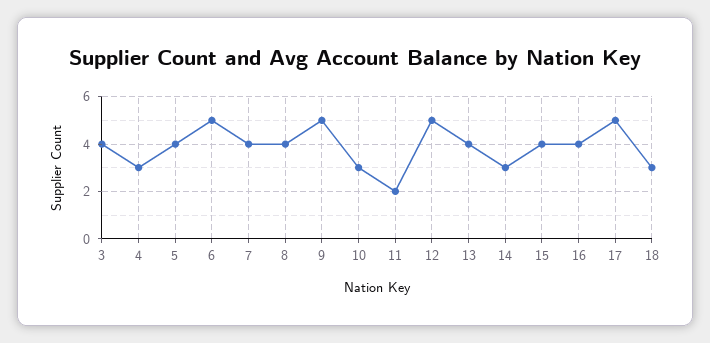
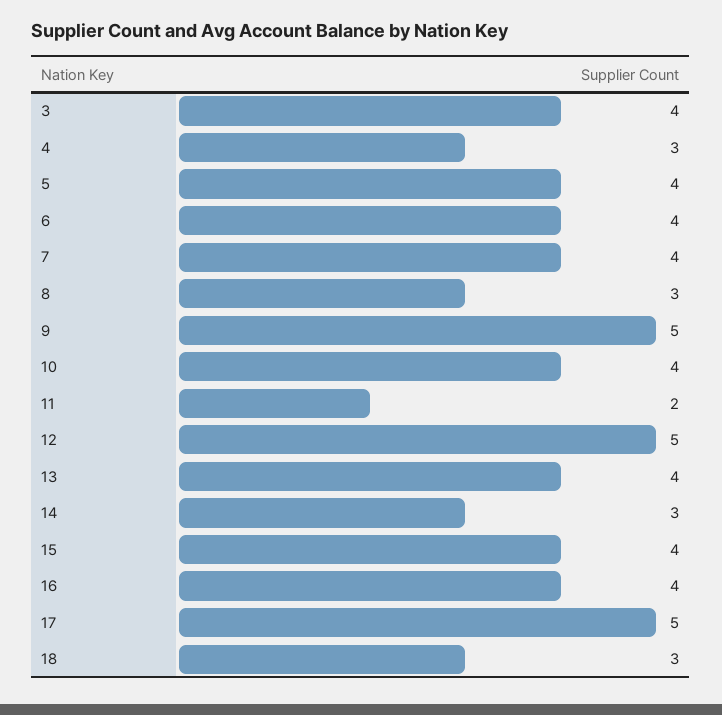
6: 5 -> 4
8: 4 -> 3
10: 3 -> 4

